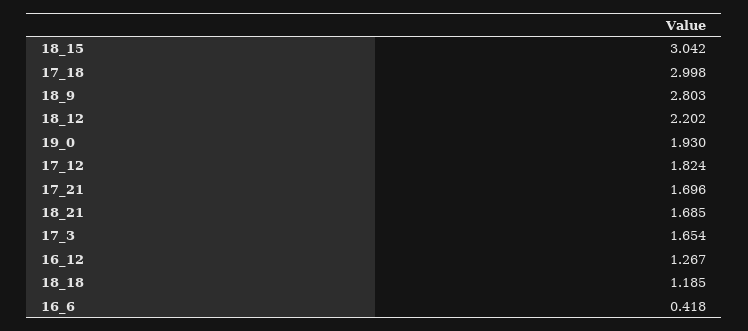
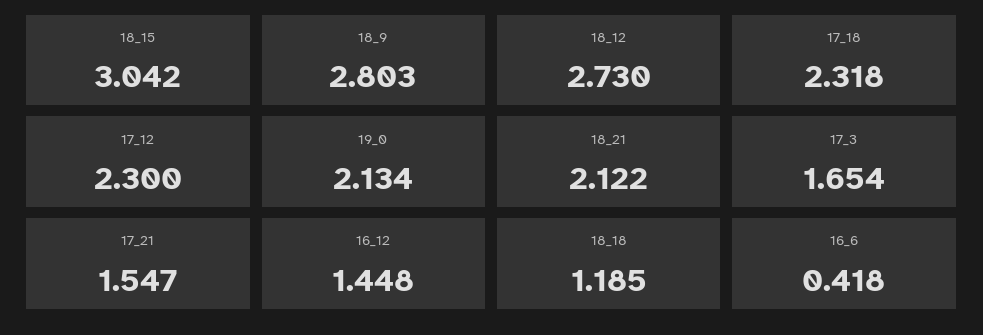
17_18: 2.998 -> 2.318
18_12: 2.202 -> 2.73
19_0: 1.93 -> 2.134
17_12: 1.824 -> 2.3
17_21: 1.696 -> 1.547
18_21: 1.685 -> 2.122
16_12: 1.267 -> 1.448

